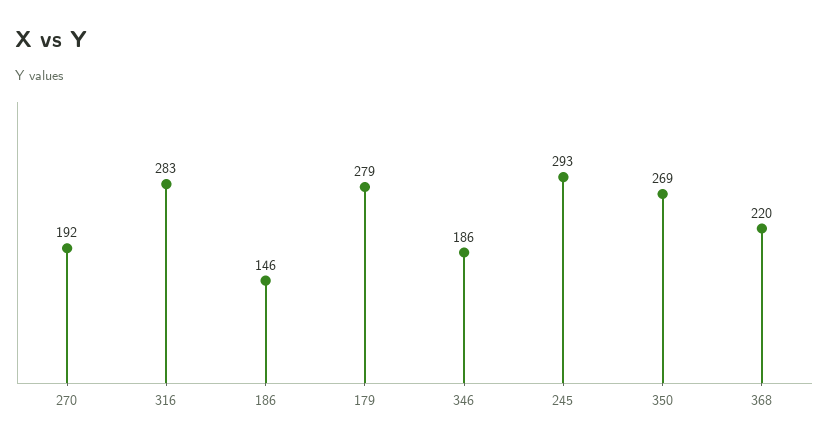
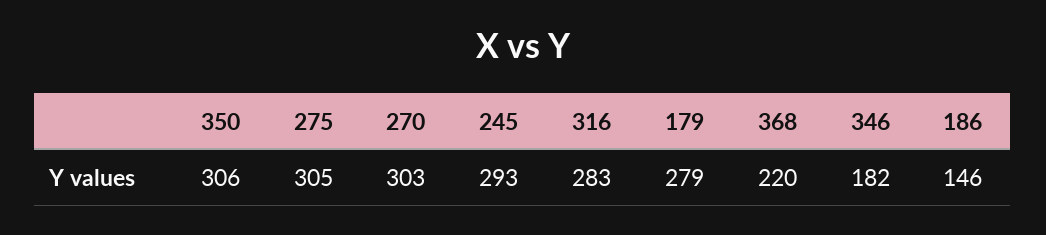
270: 192 -> 303
346: 186 -> 182
350: 269 -> 306
275: none -> 305

